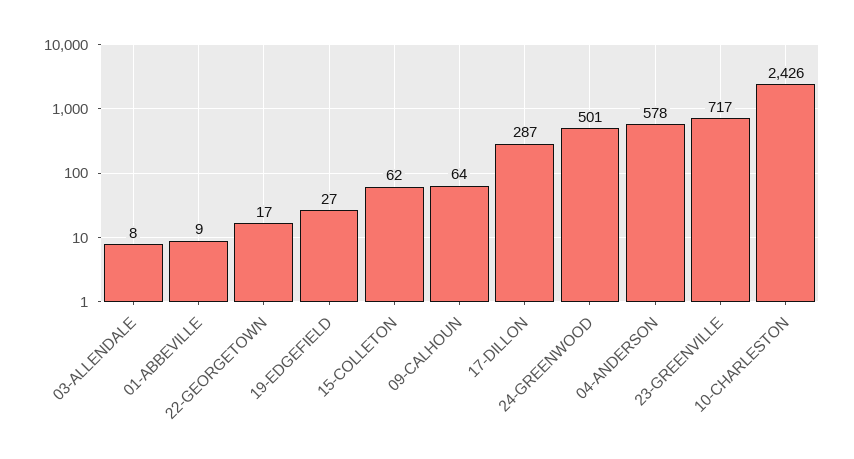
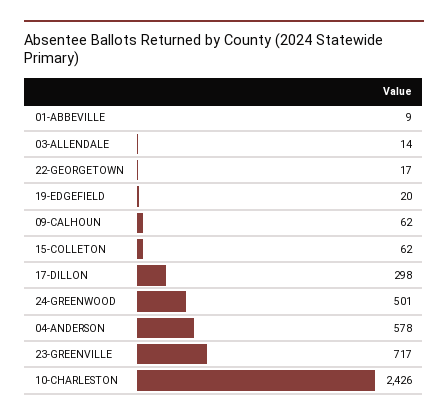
03-ALLENDALE: 8 -> 14
19-EDGEFIELD: 27 -> 20
09-CALHOUN: 64 -> 62
17-DILLON: 287 -> 298

